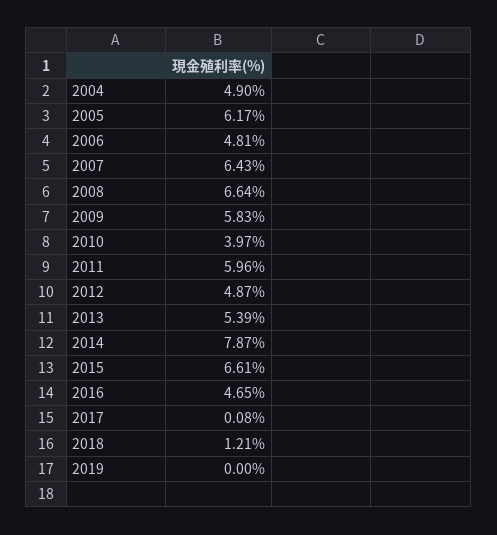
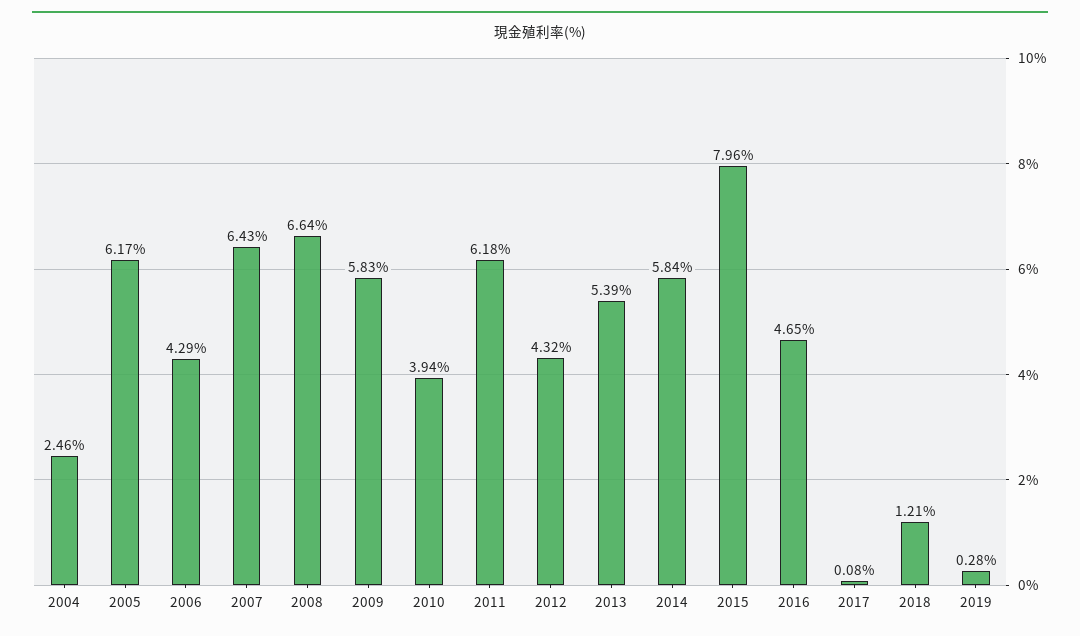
2004: 4.9 -> 2.46
2006: 4.81 -> 4.29
2010: 3.97 -> 3.94
2011: 5.96 -> 6.18
2012: 4.87 -> 4.32
2014: 7.87 -> 5.84
2015: 6.61 -> 7.96
2019: 0 -> 0.28

